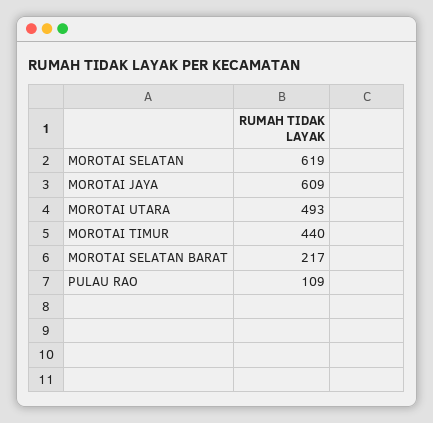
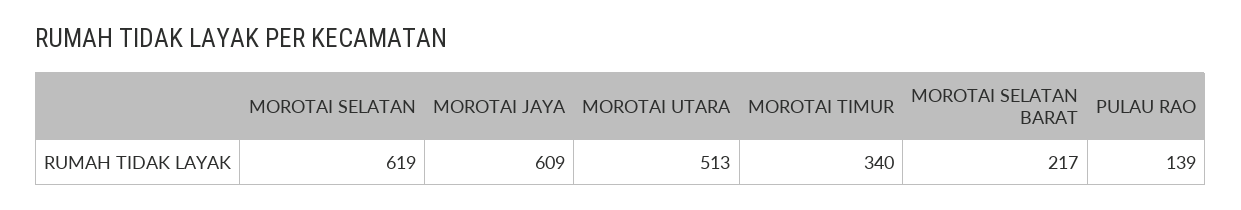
MOROTAI UTARA: 493 -> 513
MOROTAI TIMUR: 440 -> 340
PULAU RAO: 109 -> 139

